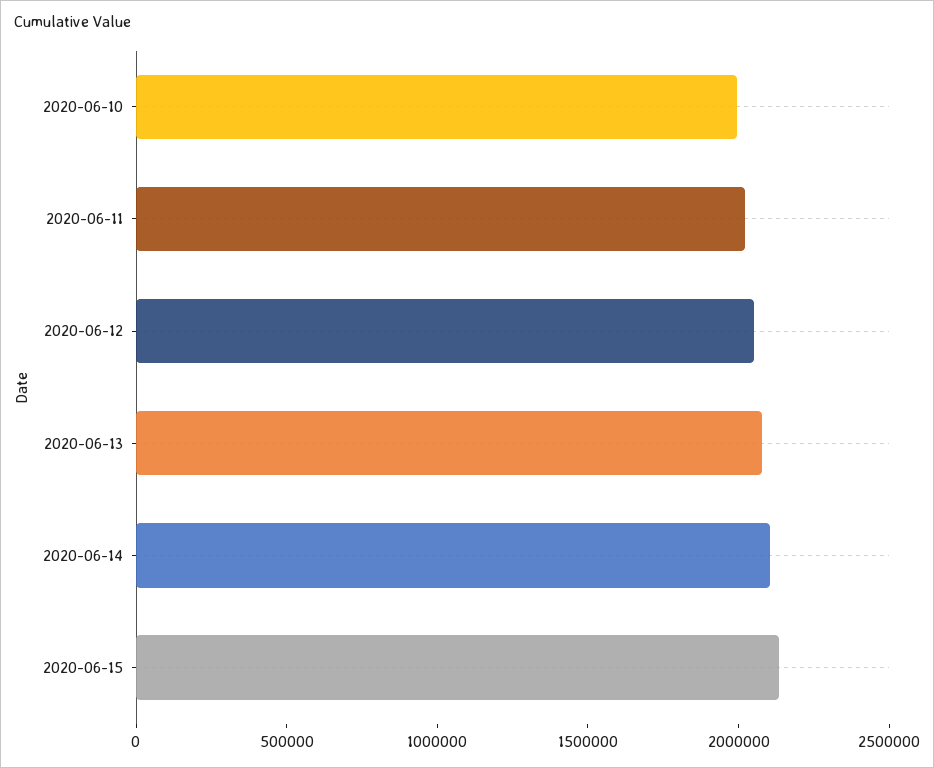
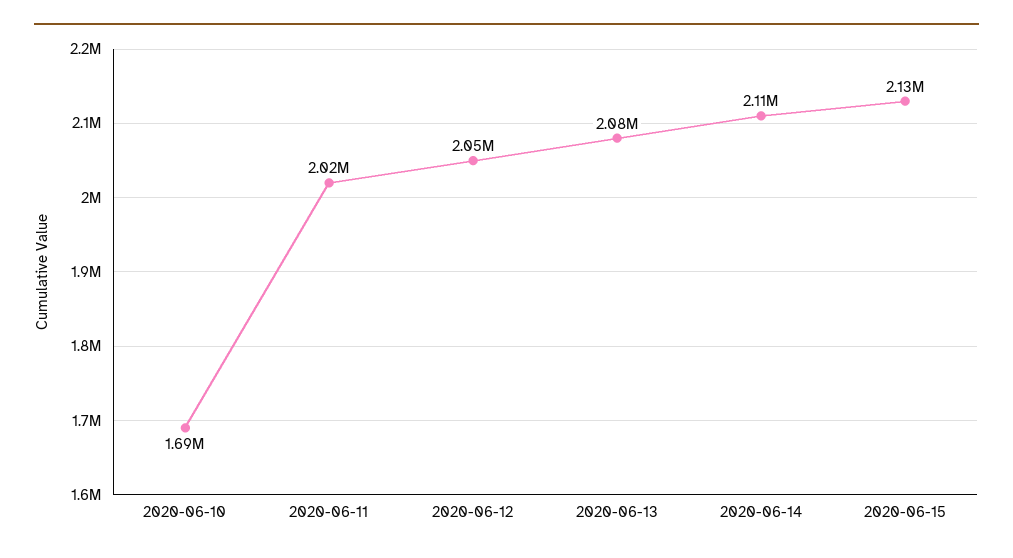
2020-06-10: 2000000 -> 1690000

